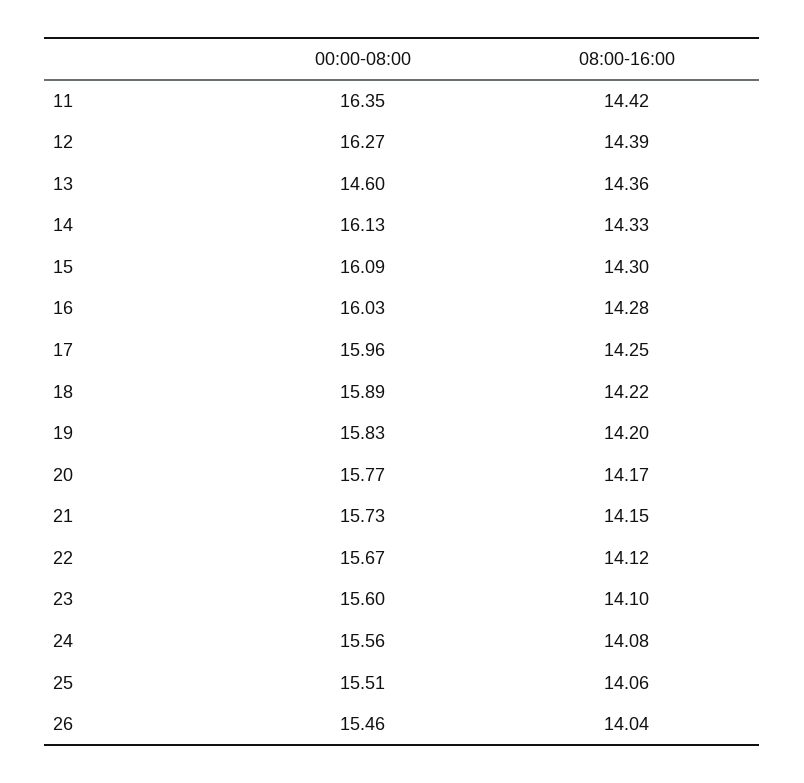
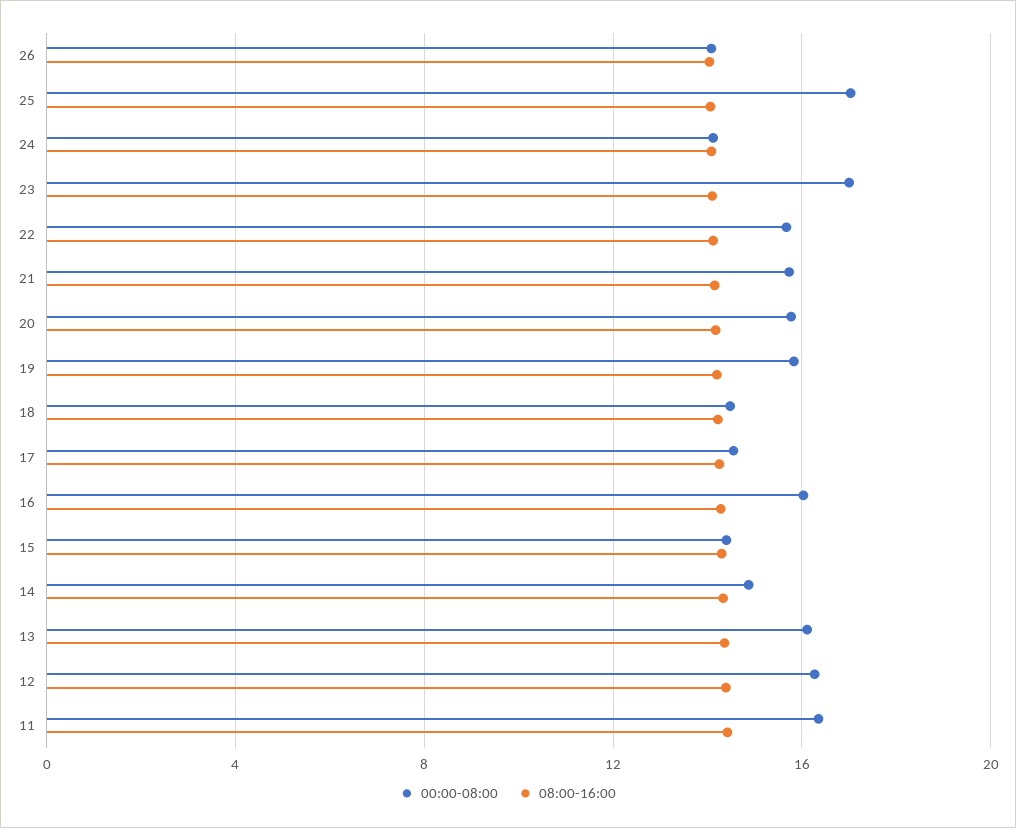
00:00-08:00, 13: 14.6 -> 16
00:00-08:00, 14: 16.13 -> 15
00:00-08:00, 15: 16.09 -> 14.5
00:00-08:00, 17: 15.96 -> 14.5
00:00-08:00, 18: 15.89 -> 14.5
00:00-08:00, 23: 15.6 -> 17
00:00-08:00, 24: 15.56 -> 14
00:00-08:00, 25: 15.51 -> 17
00:00-08:00, 26: 15.46 -> 14

